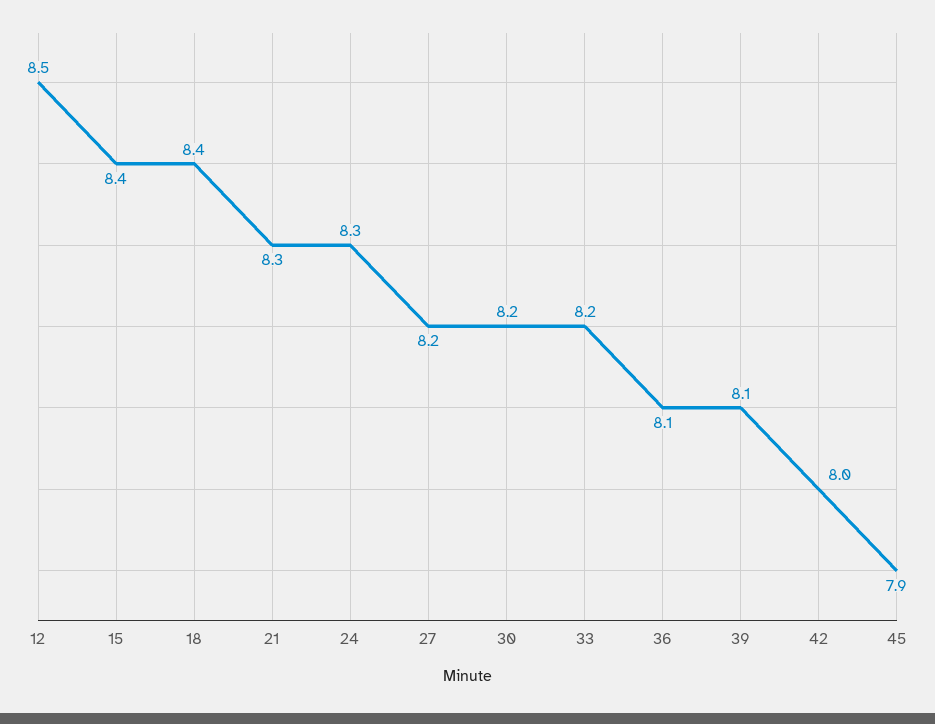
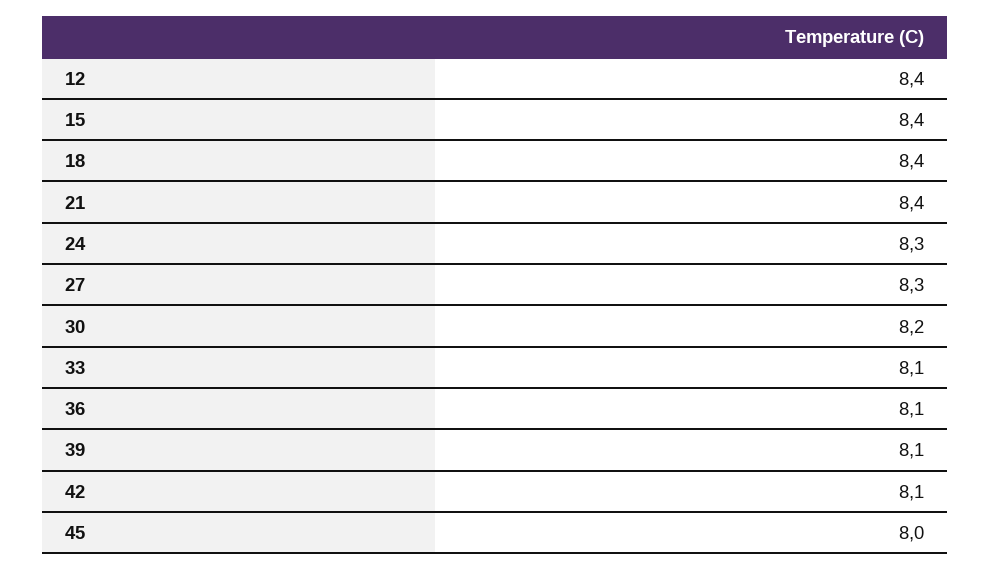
12: 8.5 -> 8.4
21: 8.3 -> 8.4
27: 8.2 -> 8.3
33: 8.2 -> 8.1
42: 8 -> 8.1
45: 7.9 -> 8

